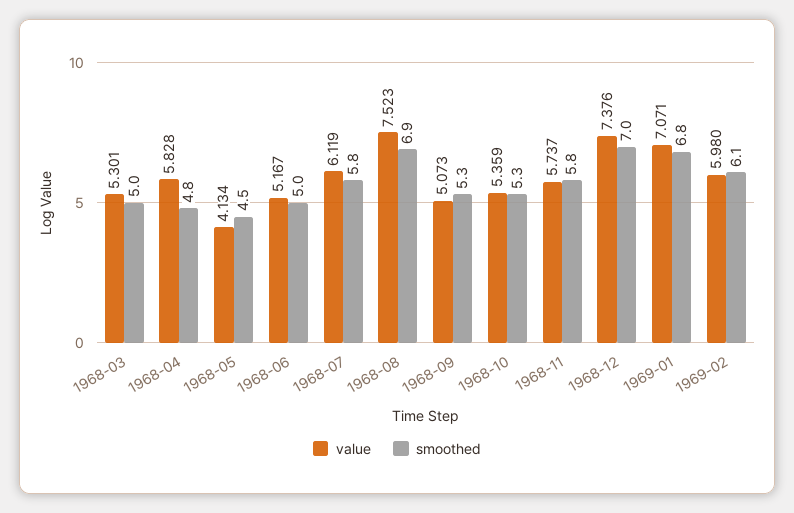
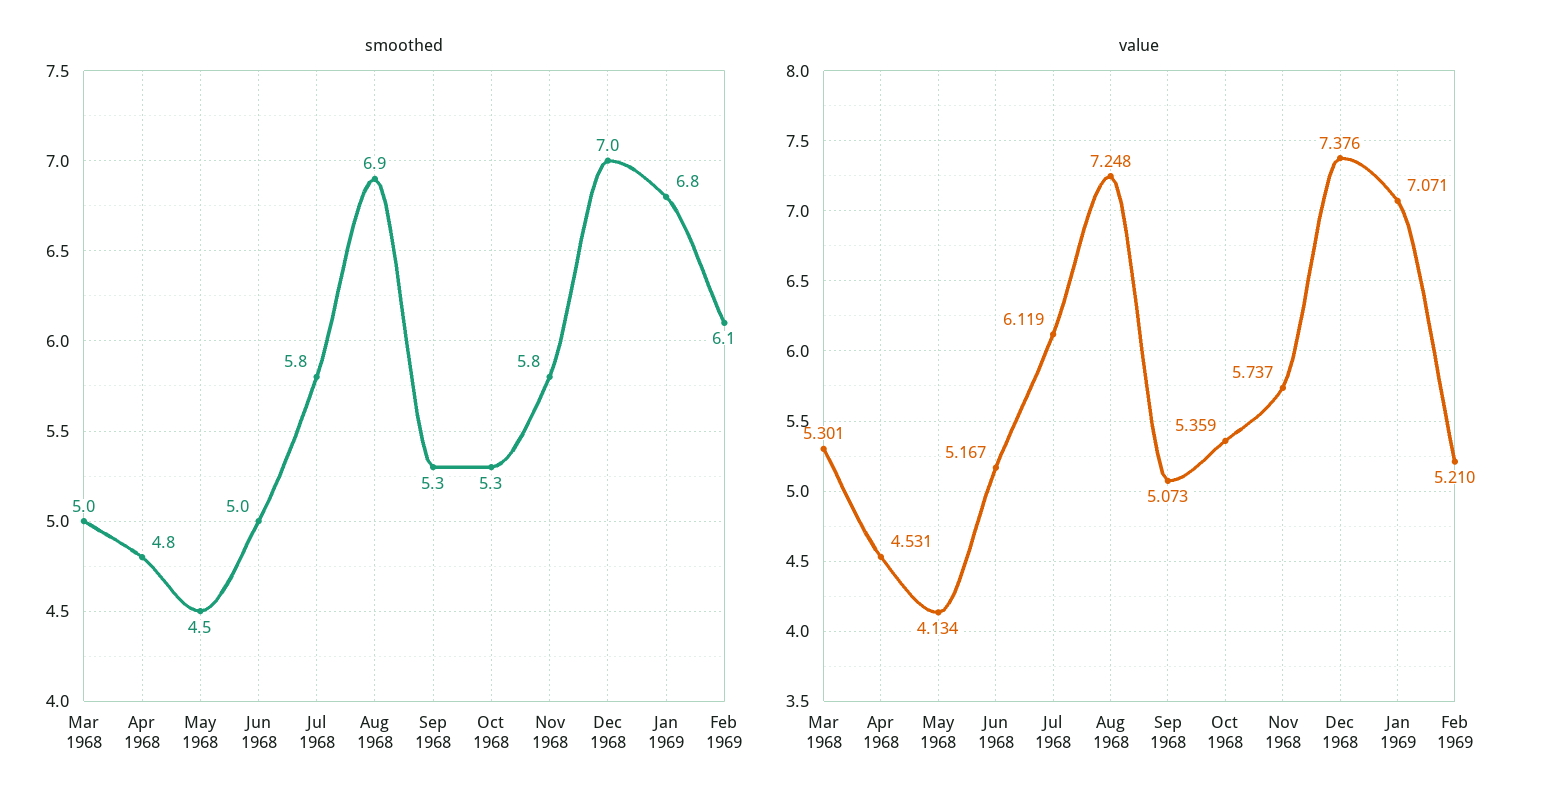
value, 1968-04: 5.828 -> 4.531
value, 1968-08: 7.523 -> 7.248
value, 1969-02: 5.98 -> 5.21

